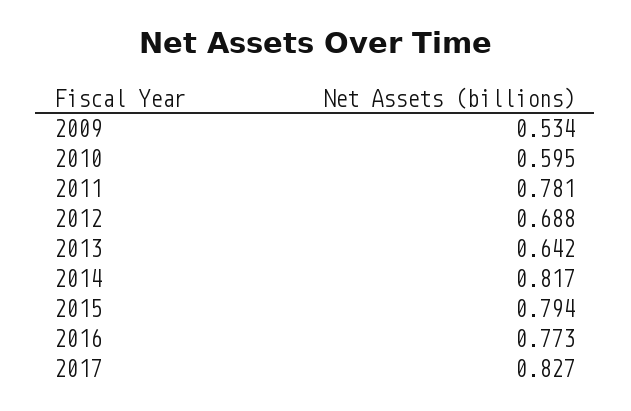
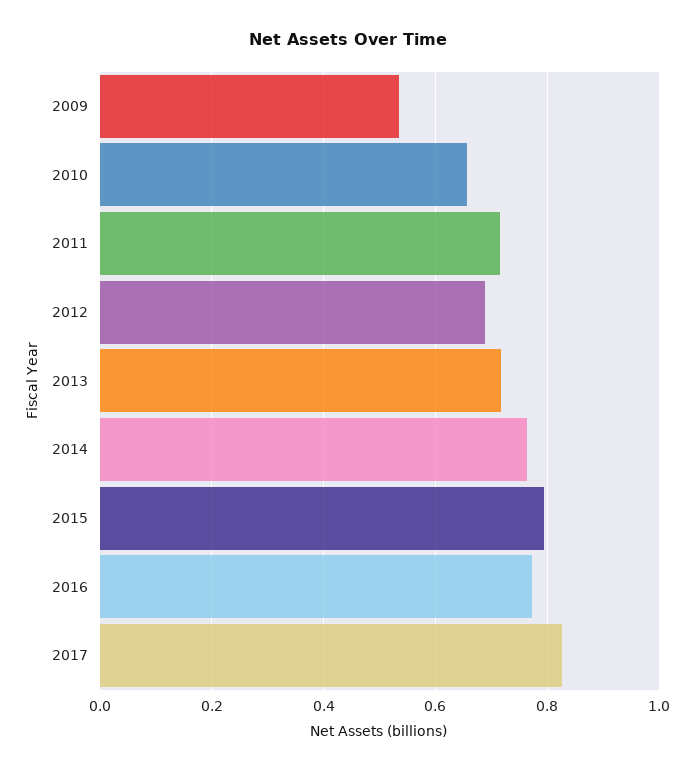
2010: 0.595 -> 0.66
2011: 0.781 -> 0.72
2013: 0.642 -> 0.72
2014: 0.817 -> 0.76

